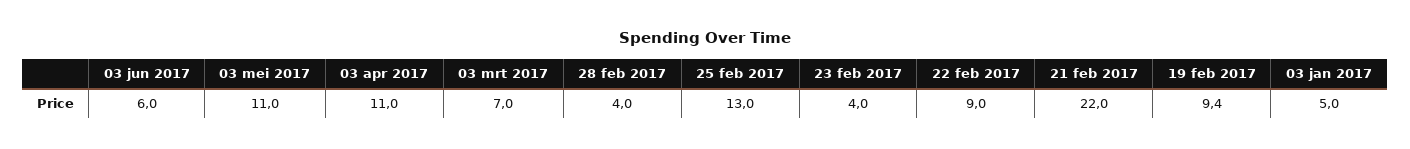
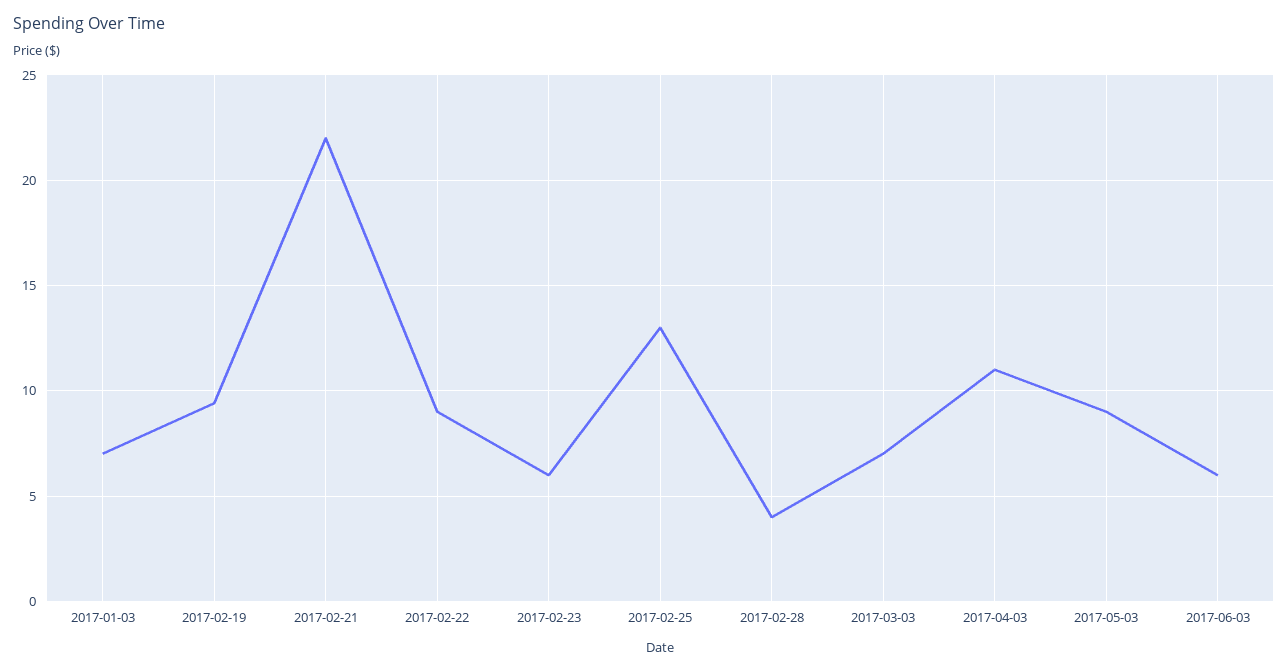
03 mei 2017: 11 -> 9
23 feb 2017: 4 -> 6
03 jan 2017: 5 -> 7

